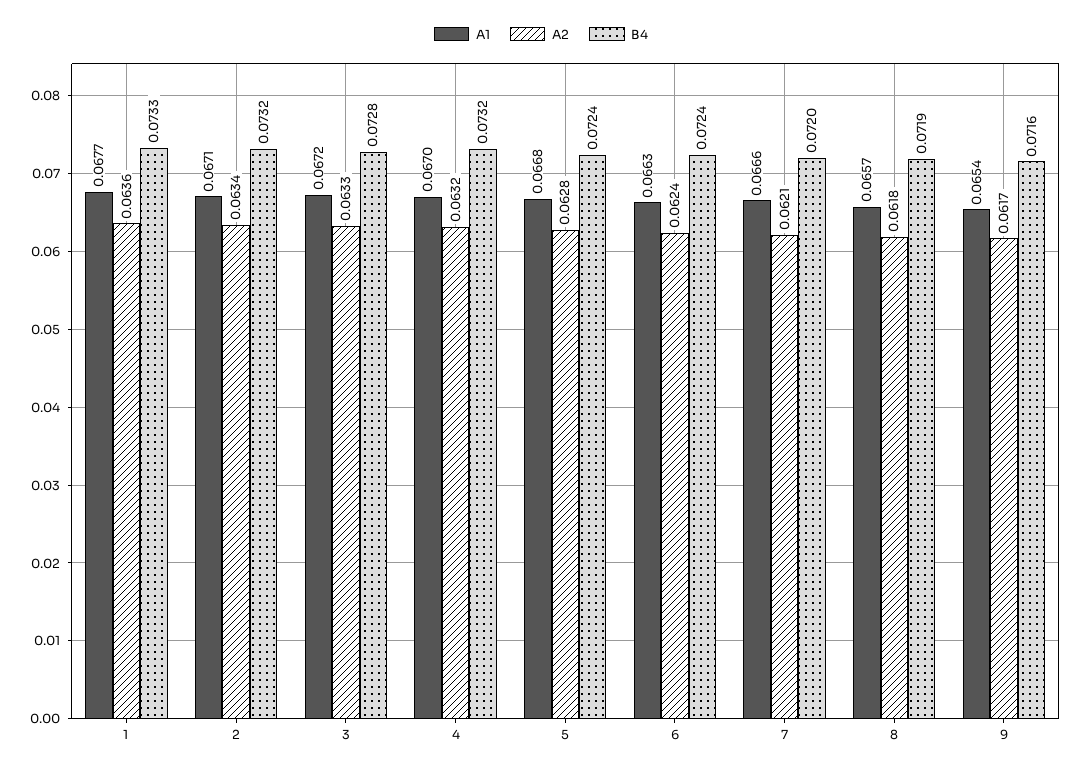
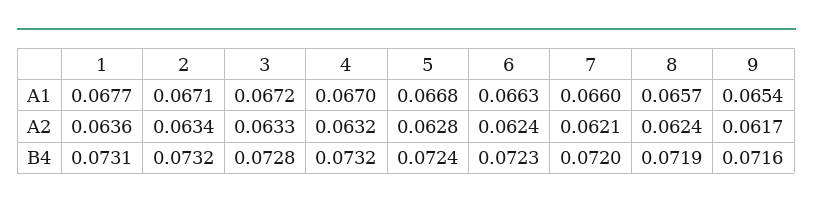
B4, 1: 0.0733 -> 0.0731
B4, 6: 0.0724 -> 0.0723
A1, 7: 0.0666 -> 0.066
A2, 8: 0.0618 -> 0.0624

